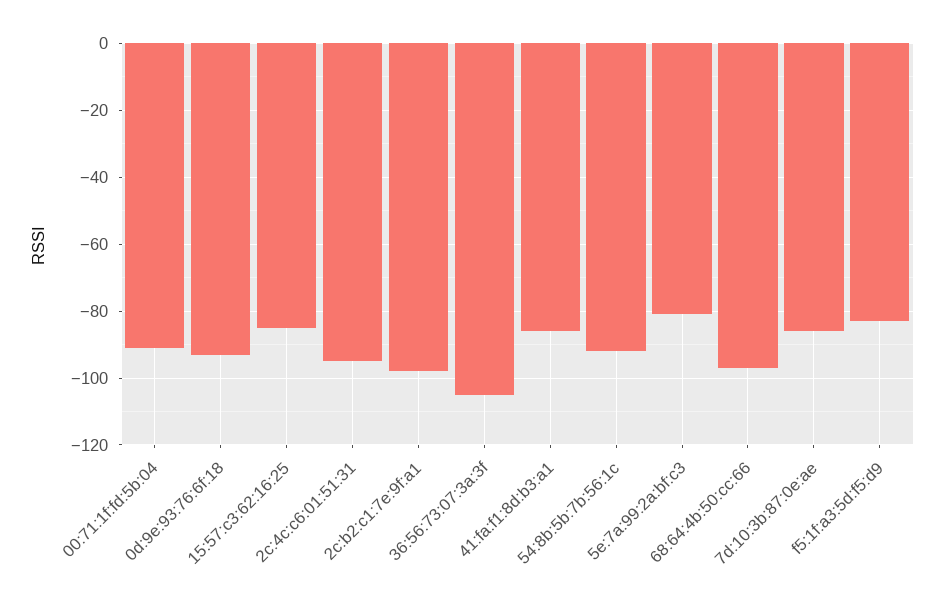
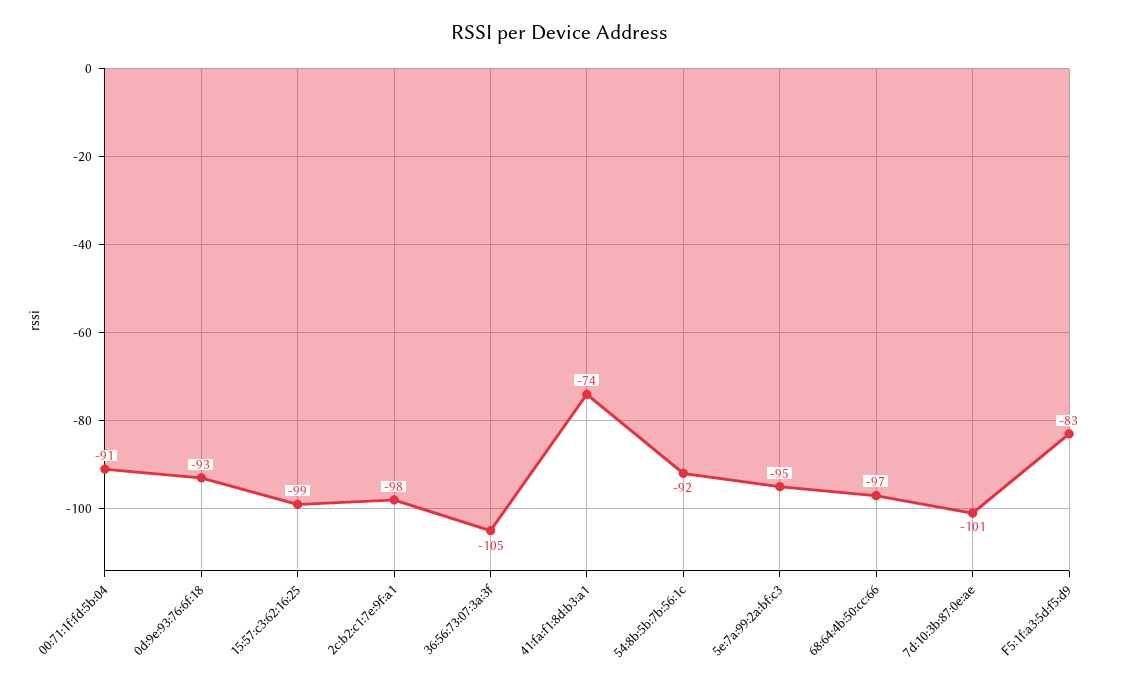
15:57:c3:62:16:25: -85 -> -99
2c:4c:c6:01:51:31: -95 -> none
41:fa:f1:8d:b3:a1: -85 -> -74
5e:7a:99:2a:bf:c3: -80 -> -95
7d:10:3b:87:0e:ae: -85 -> -101

